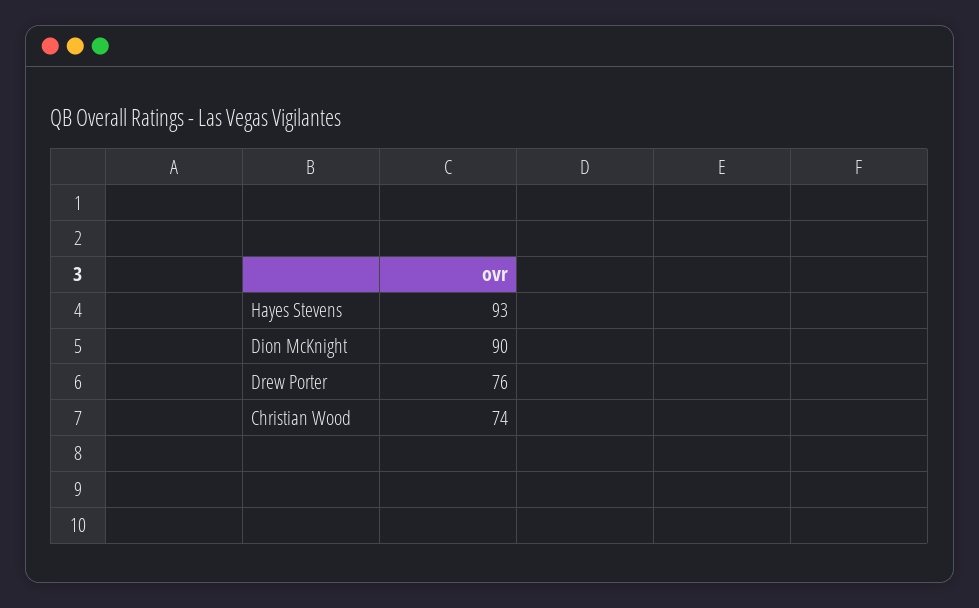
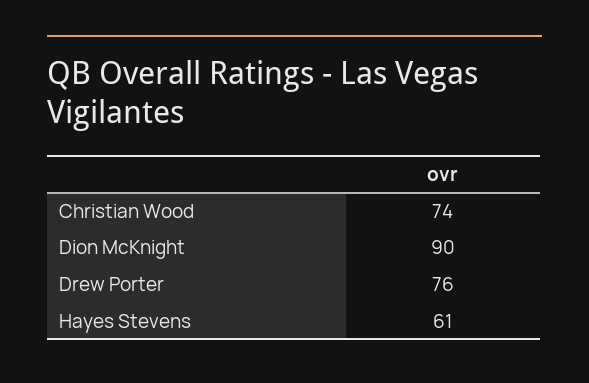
Hayes Stevens: 93 -> 61

